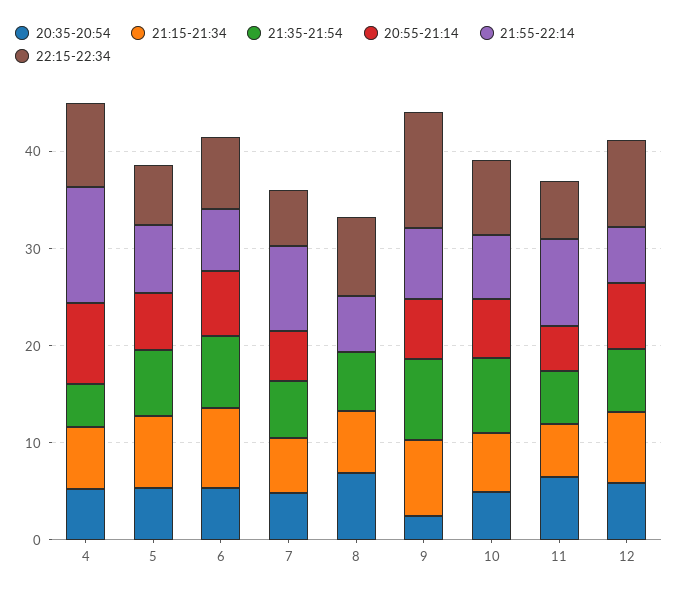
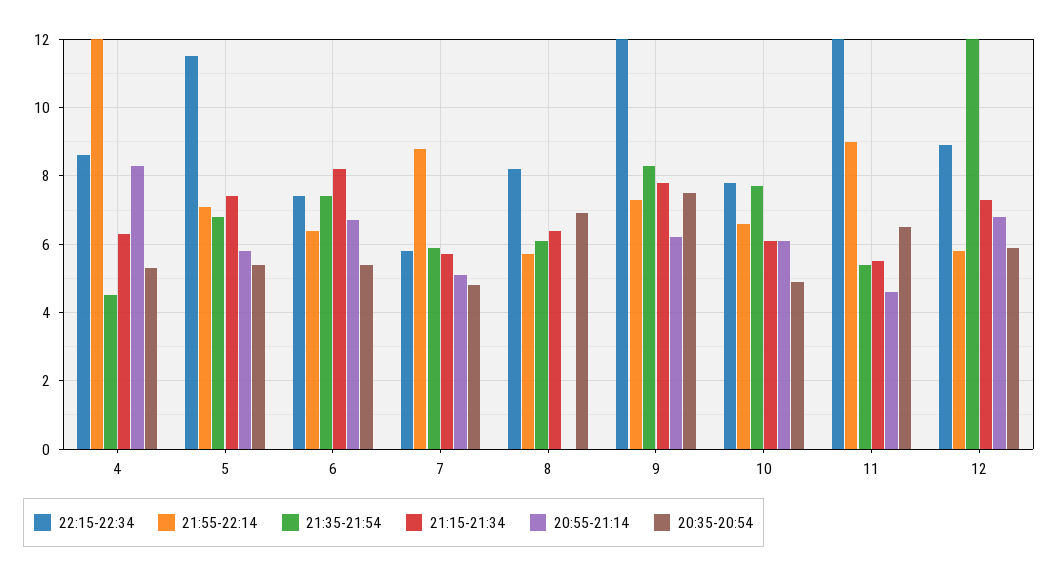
22:15-22:34, 5: 6 -> 11.5
20:35-20:54, 9: 2 -> 7.5
22:15-22:34, 11: 6 -> 12
21:35-21:54, 12: 6 -> 12

